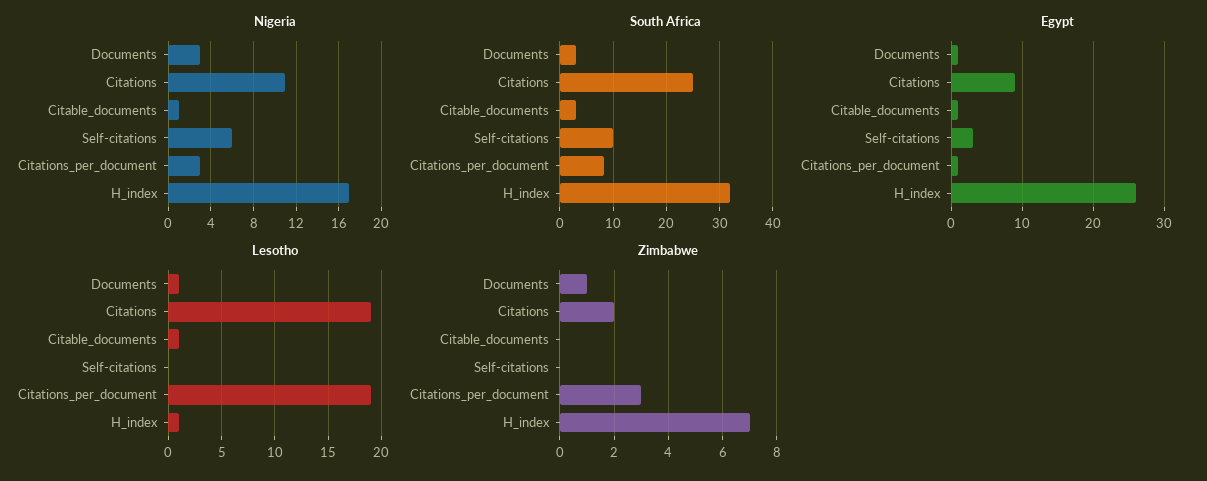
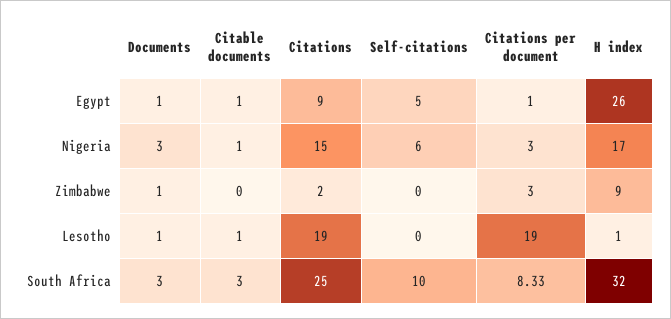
Nigeria, Citations: 11 -> 15
Egypt, Self-citations: 3 -> 5
Zimbabwe, H_index: 7 -> 9

